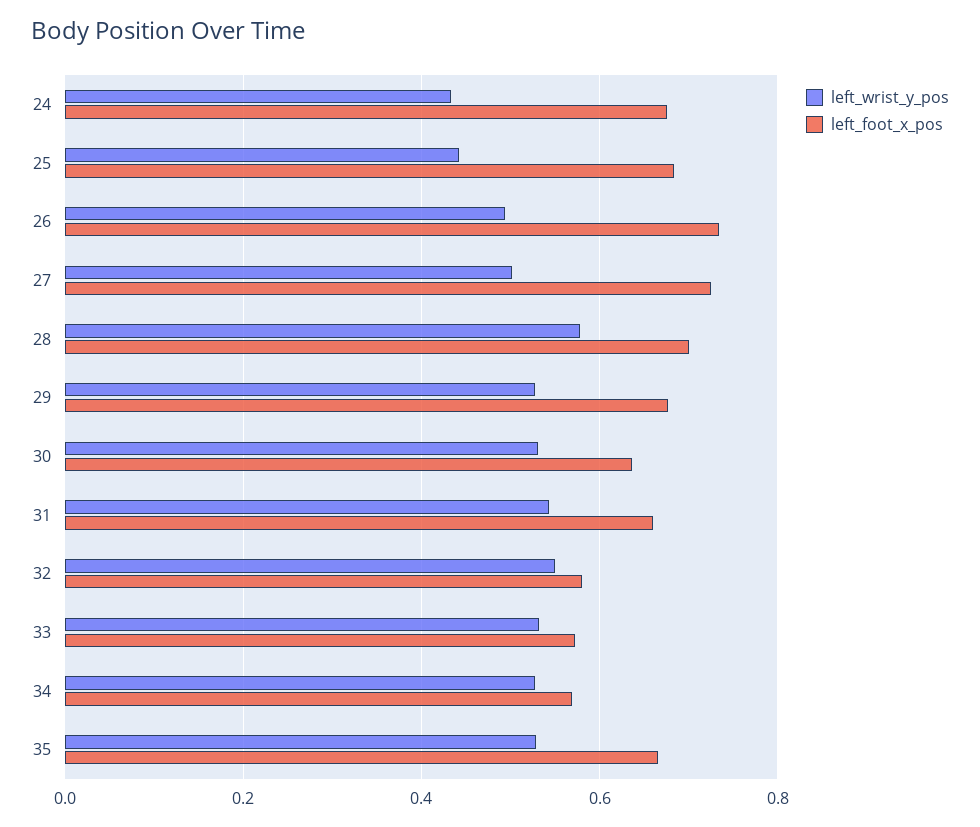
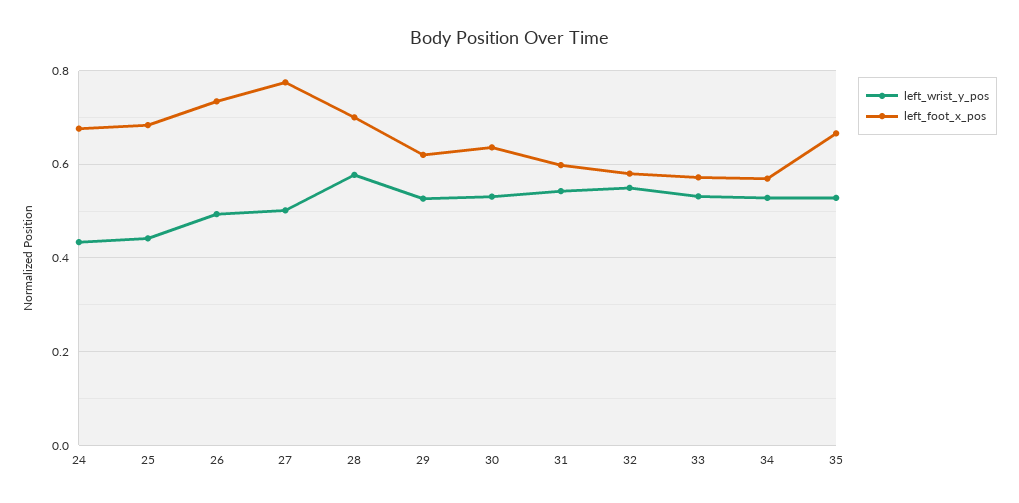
left_foot_x_pos, 27: 0.72 -> 0.78
left_foot_x_pos, 29: 0.68 -> 0.62
left_foot_x_pos, 31: 0.66 -> 0.6

